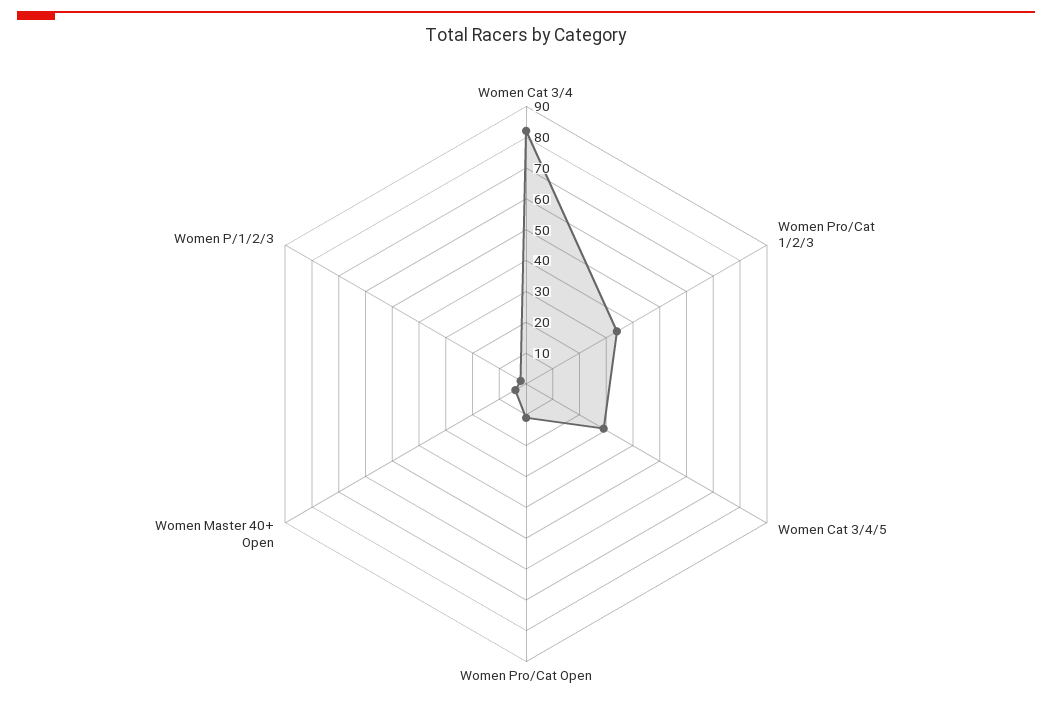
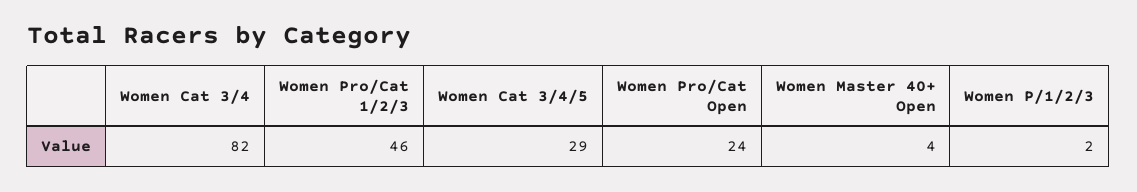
Women Pro/Cat 1/2/3: 35 -> 46
Women Pro/Cat Open: 10 -> 24

